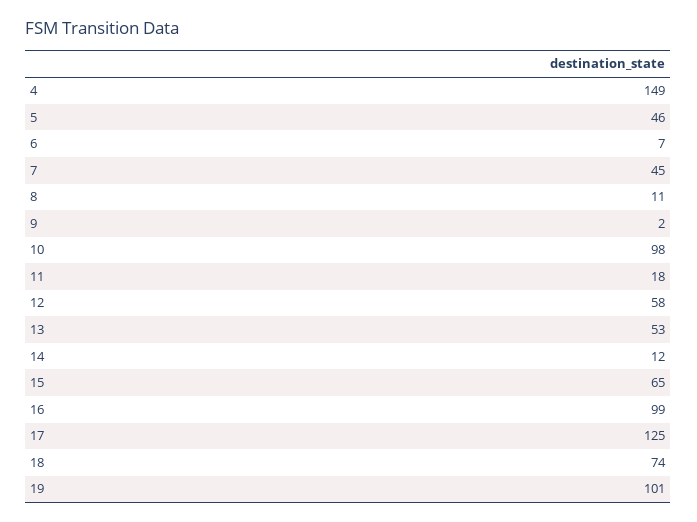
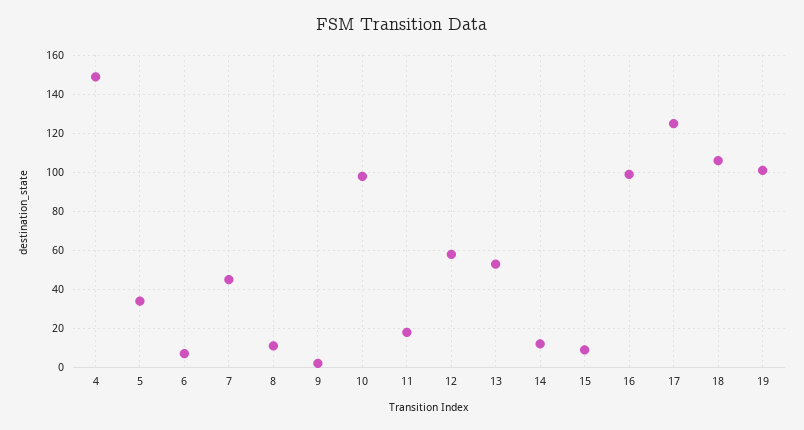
5: 46 -> 35
15: 65 -> 10
18: 74 -> 105

